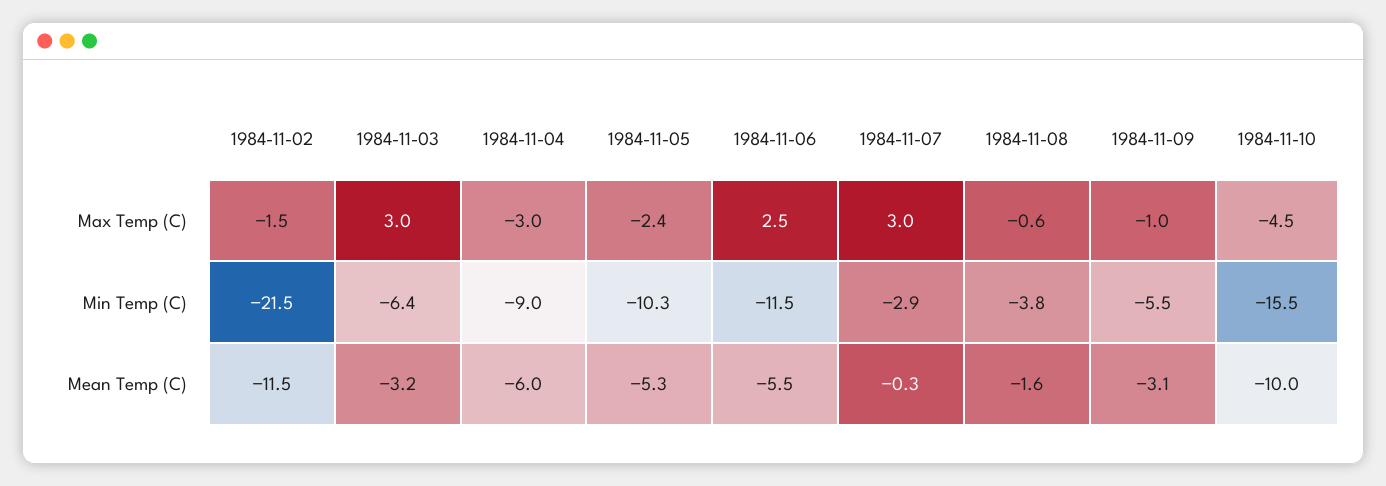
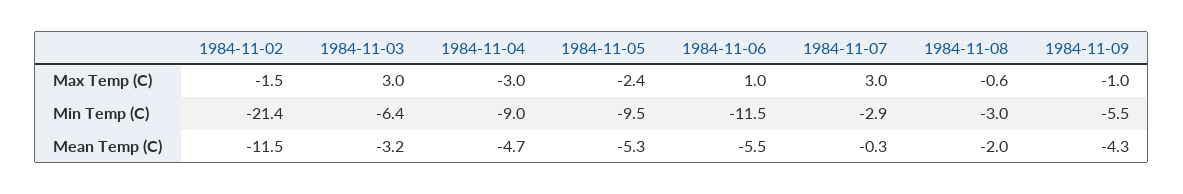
1984-11-06, Max Temp (C): 2.5 -> 1
1984-11-10, Max Temp (C): -4.5 -> none
1984-11-02, Min Temp (C): -21.5 -> -21.4
1984-11-05, Min Temp (C): -10.3 -> -9.5
1984-11-08, Min Temp (C): -3.8 -> -3
1984-11-10, Min Temp (C): -15.5 -> none
1984-11-04, Mean Temp (C): -6 -> -4.7
1984-11-08, Mean Temp (C): -1.6 -> -2
1984-11-09, Mean Temp (C): -3.1 -> -4.3
1984-11-10, Mean Temp (C): -10 -> none

